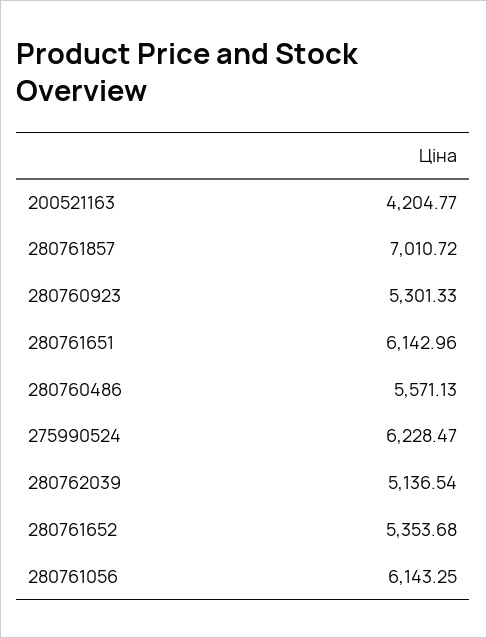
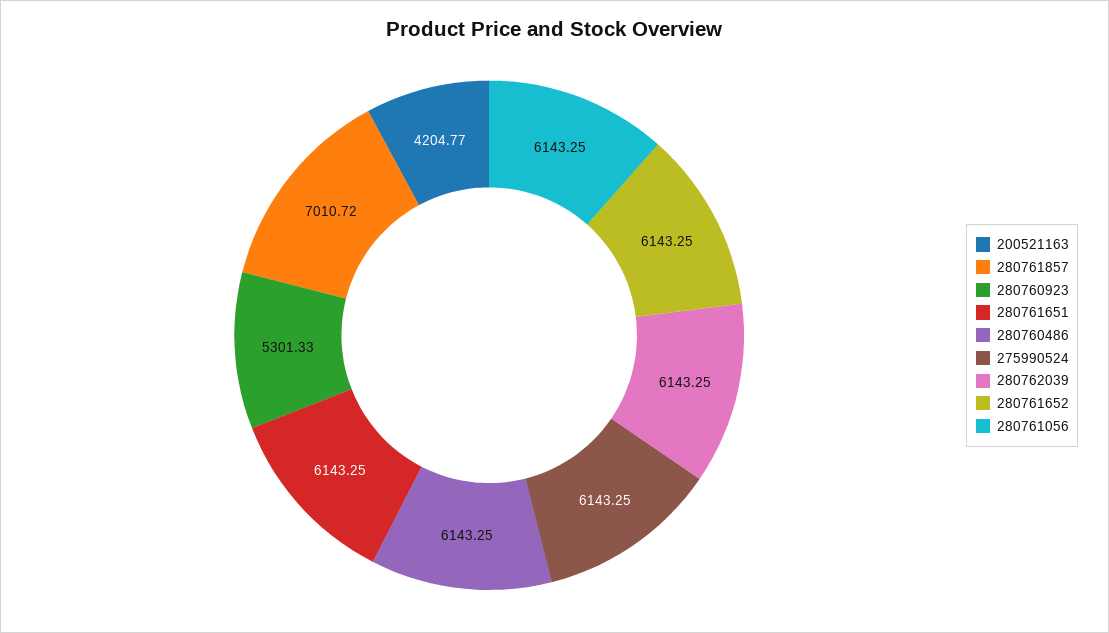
280761651: 6142.96 -> 6143.25
280760486: 5571.13 -> 6143.25
275990524: 6228.47 -> 6143.25
280762039: 5136.54 -> 6143.25
280761652: 5353.68 -> 6143.25

